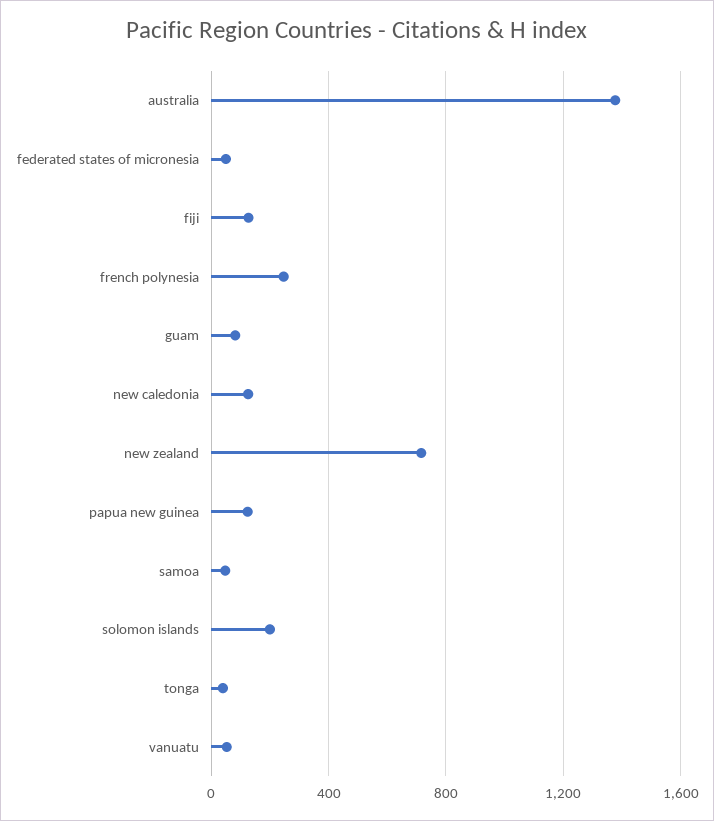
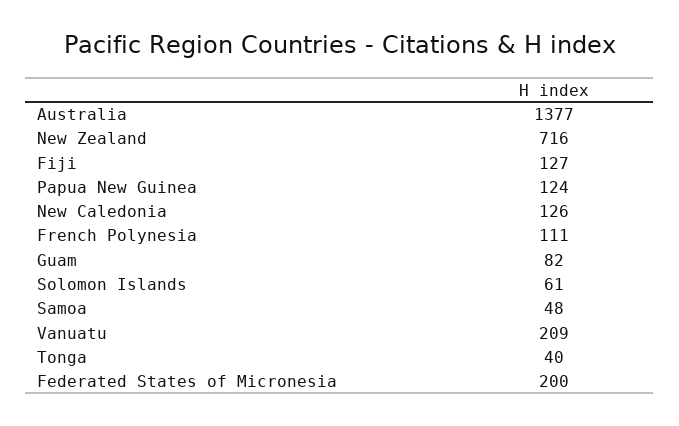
federated states of micronesia: 50 -> 200
french polynesia: 250 -> 111
solomon islands: 200 -> 61
vanuatu: 50 -> 209

